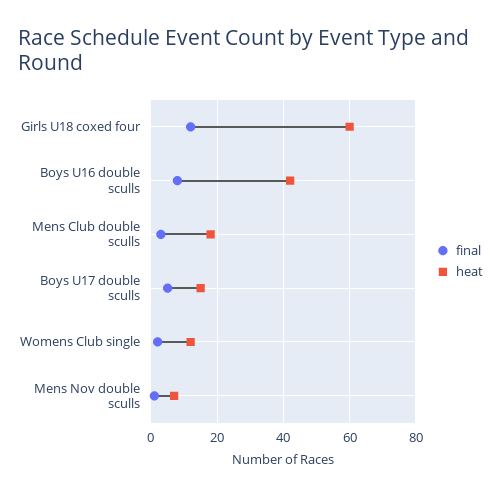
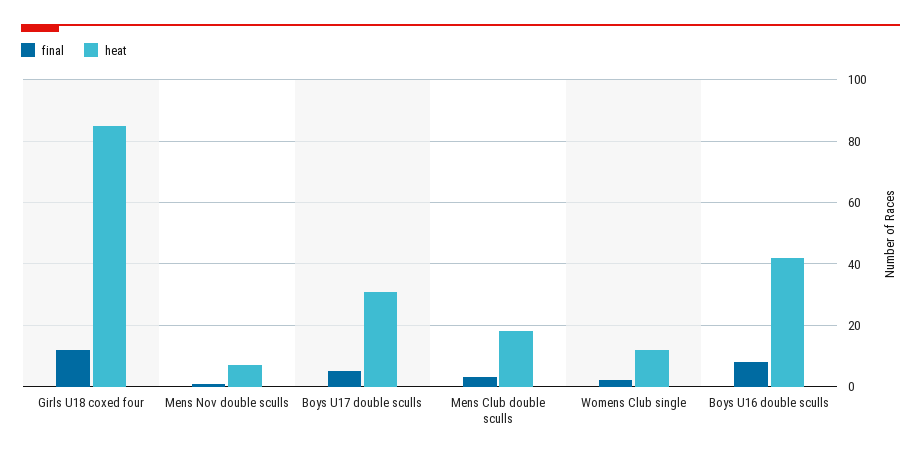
heat, Girls U18 coxed four: 60 -> 85
heat, Boys U17 double sculls: 15 -> 30

